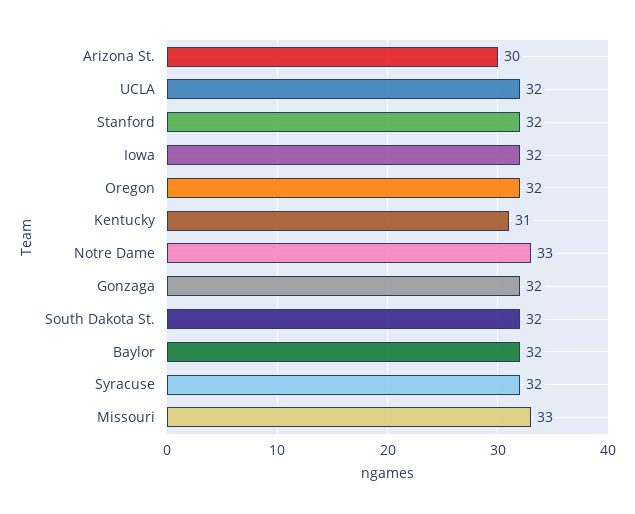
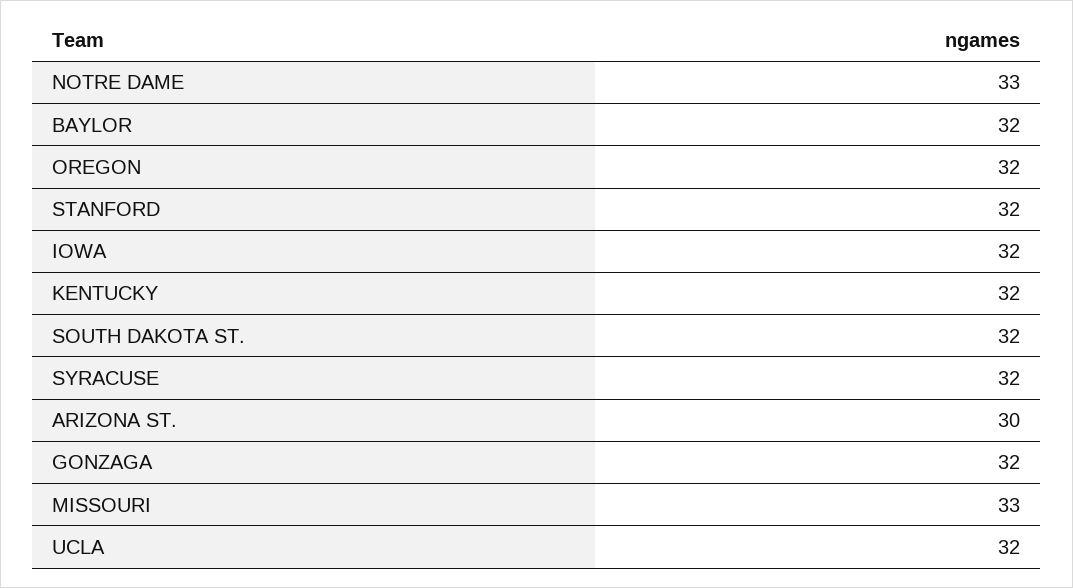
Kentucky: 31 -> 32

